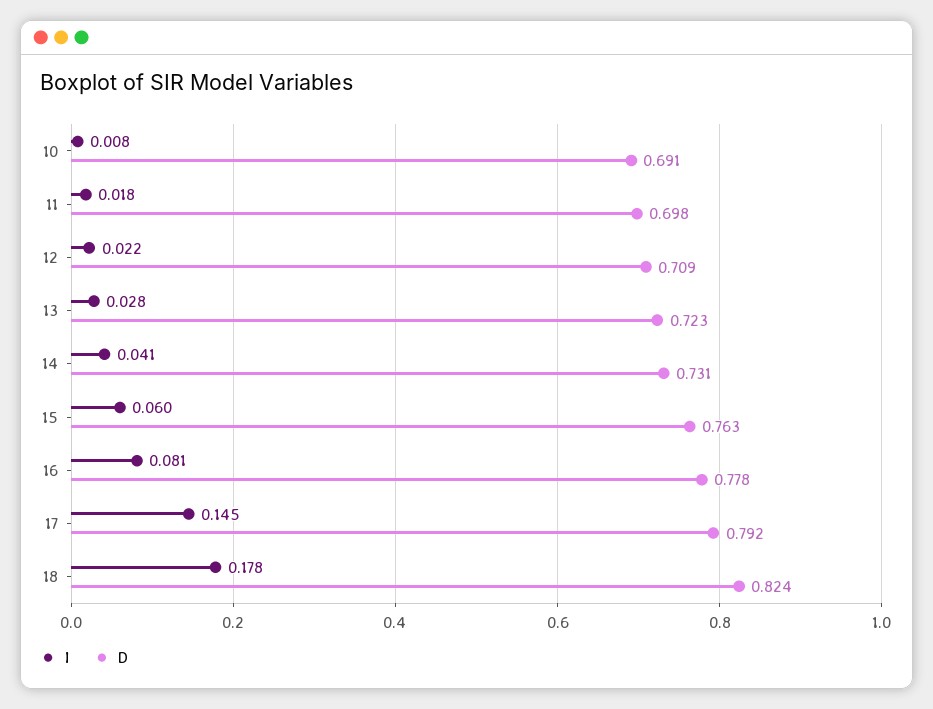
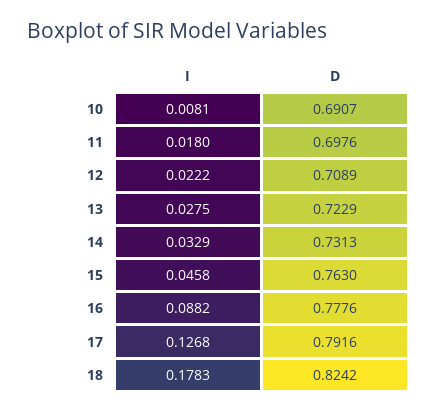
I, 14: 0.041 -> 0.0329
I, 15: 0.06 -> 0.0458
I, 16: 0.081 -> 0.0882
I, 17: 0.145 -> 0.1268

